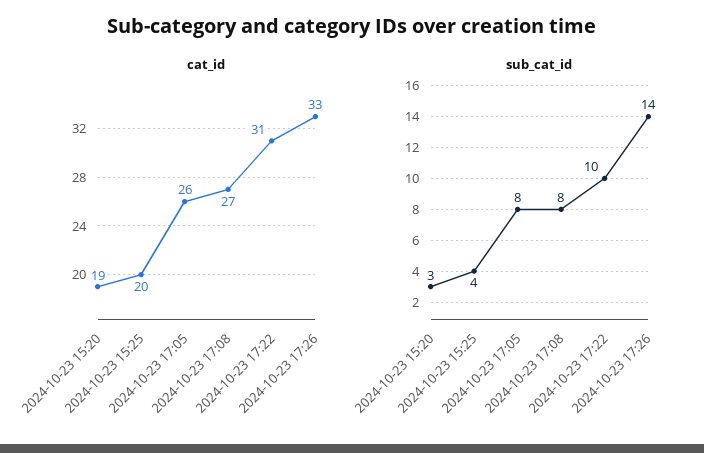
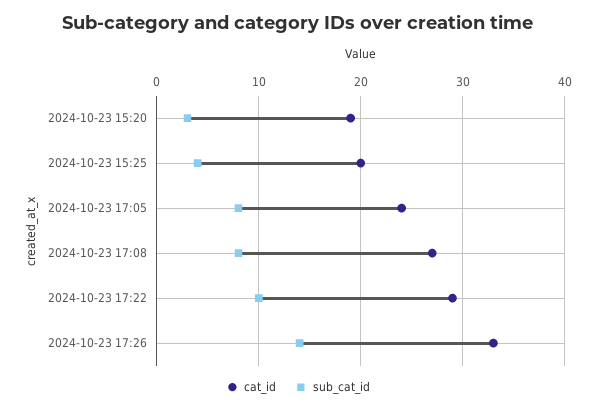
cat_id, 2024-10-23 17:05: 26 -> 24
cat_id, 2024-10-23 17:22: 31 -> 29

